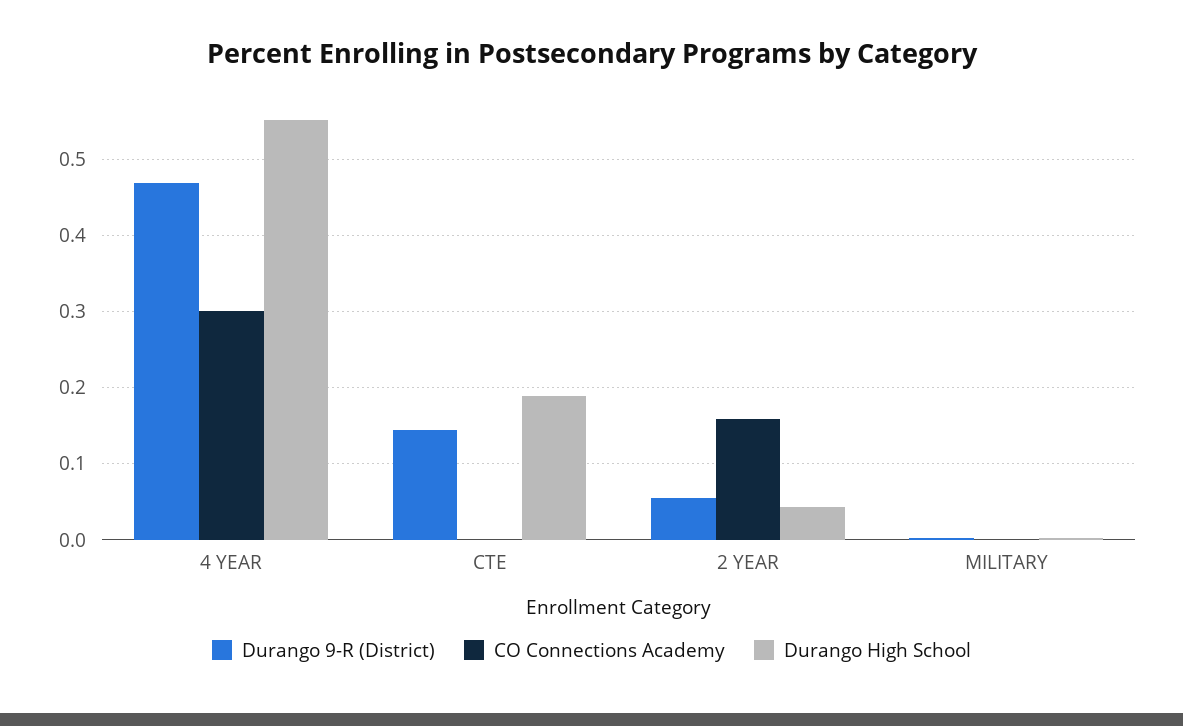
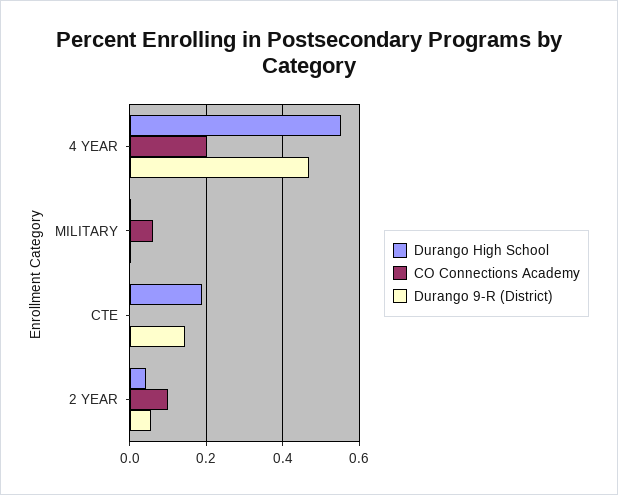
CO Connections Academy, 4 YEAR: 0.3 -> 0.2
CO Connections Academy, 2 YEAR: 0.16 -> 0.1
CO Connections Academy, MILITARY: 0 -> 0.06

